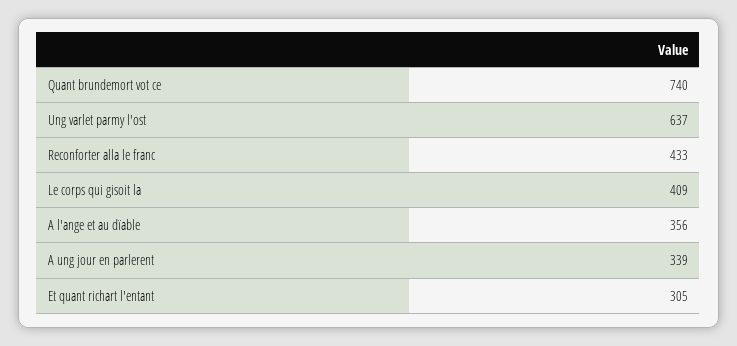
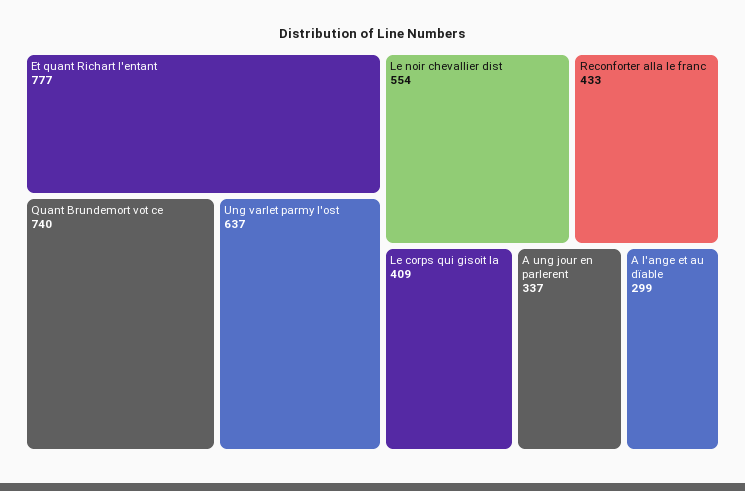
A l'ange et au dïable: 356 -> 299
A ung jour en parlerent: 339 -> 337
Et quant richart l'entant: 305 -> 777
Le noir chevallier dist: none -> 554

